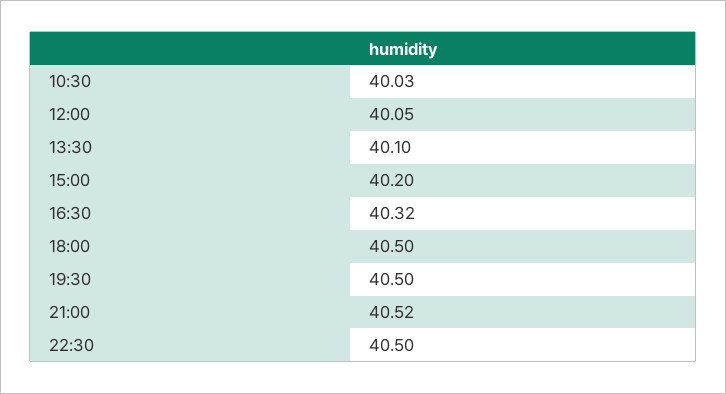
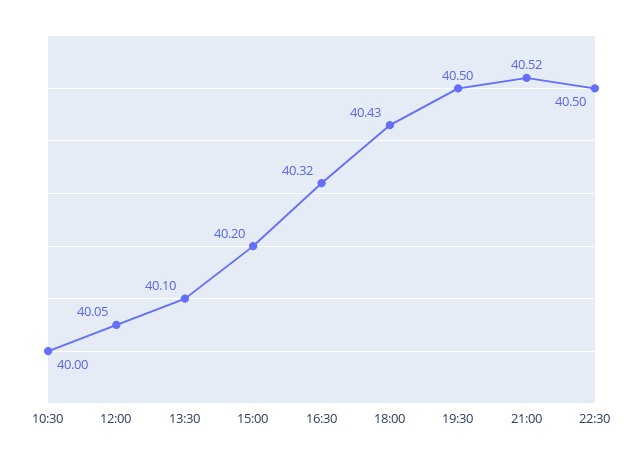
10:30: 40.03 -> 40
18:00: 40.5 -> 40.43

